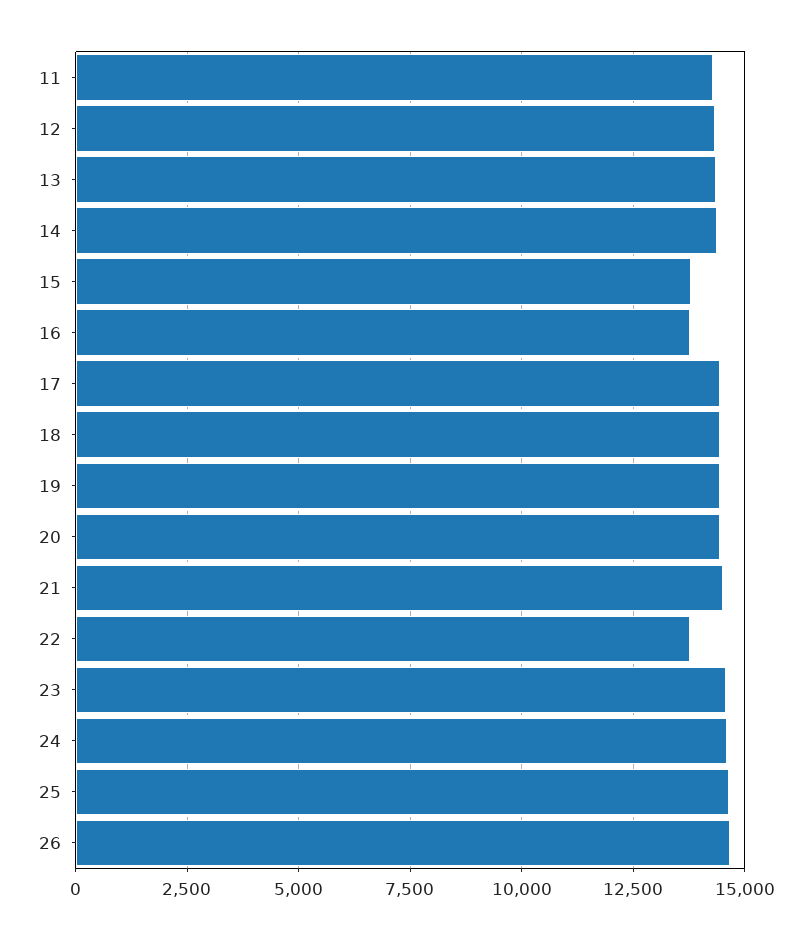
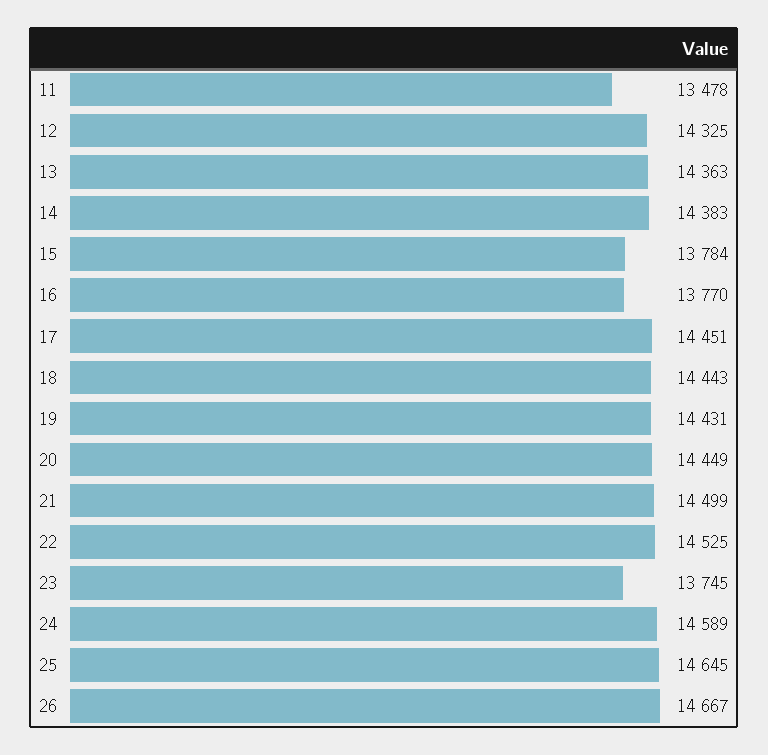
11: 14250 -> 13478
22: 13750 -> 14525
23: 14500 -> 13745

